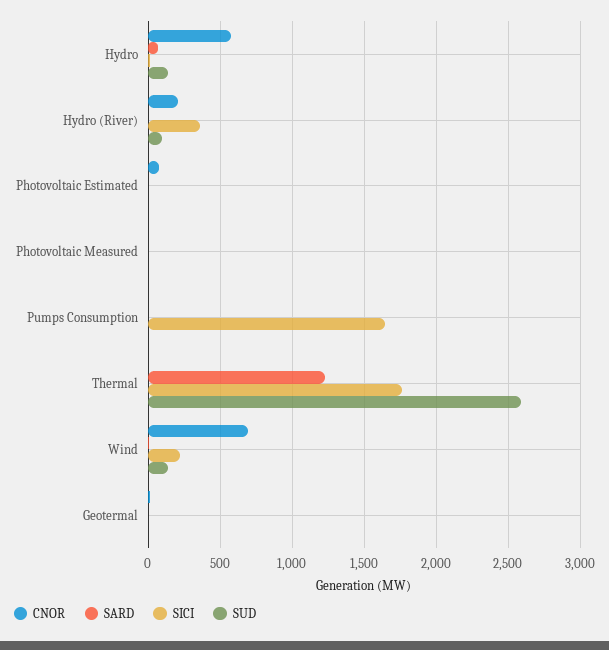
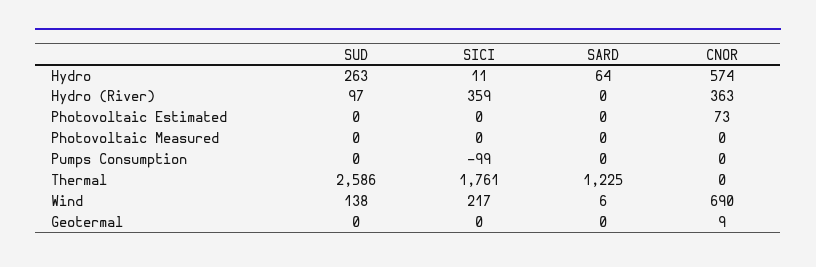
SUD, Hydro: 150 -> 263
CNOR, Hydro (River): 200 -> 363
SICI, Pumps Consumption: 1650 -> -99

